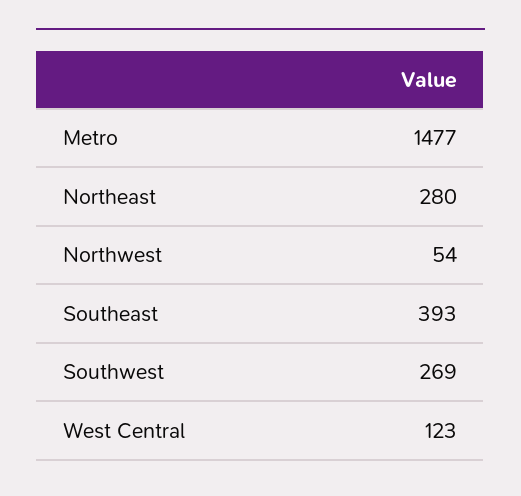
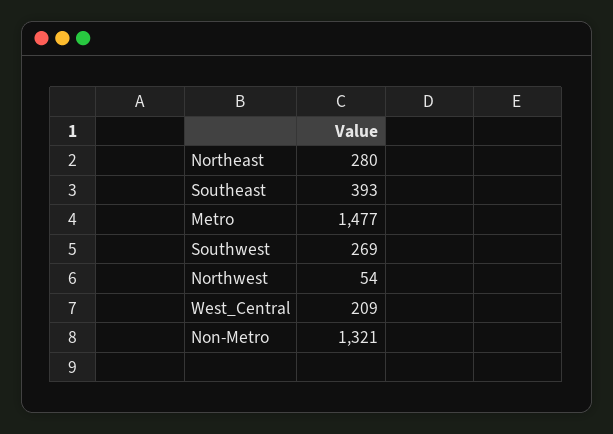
West Central: 123 -> 209
Non-Metro: none -> 1321

